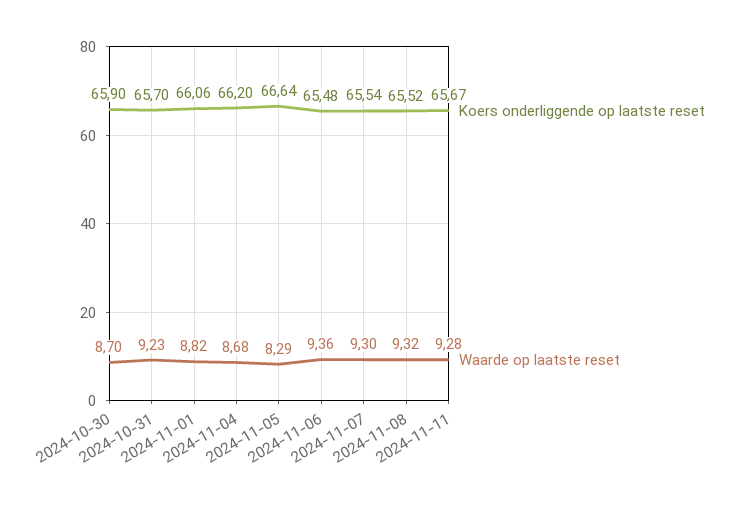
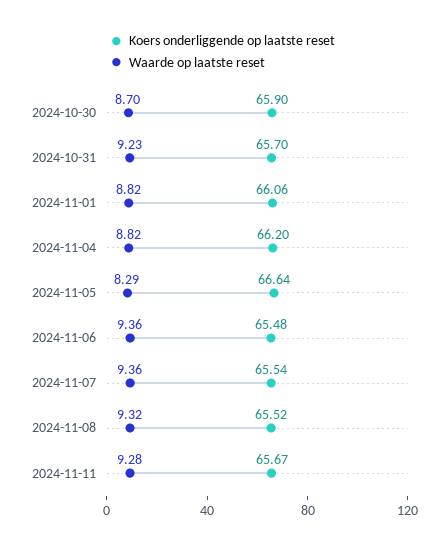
Waarde op laatste reset, 2024-11-04: 8.68 -> 8.82
Waarde op laatste reset, 2024-11-07: 9.3 -> 9.36

